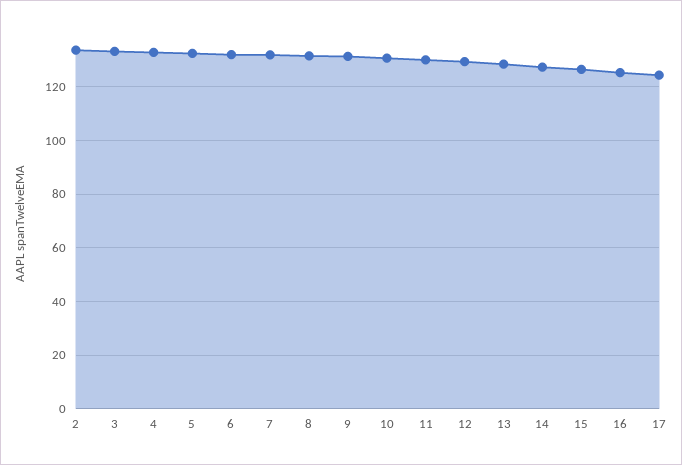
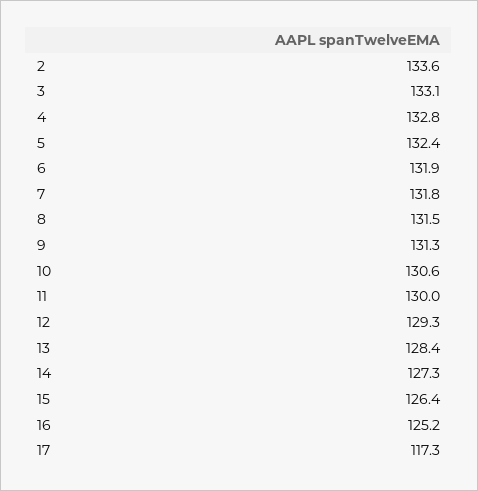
17: 125 -> 117.3

